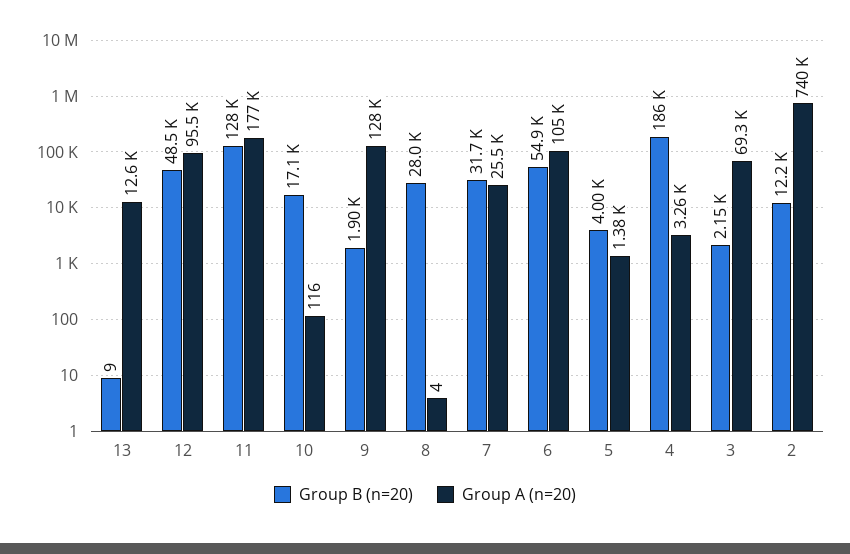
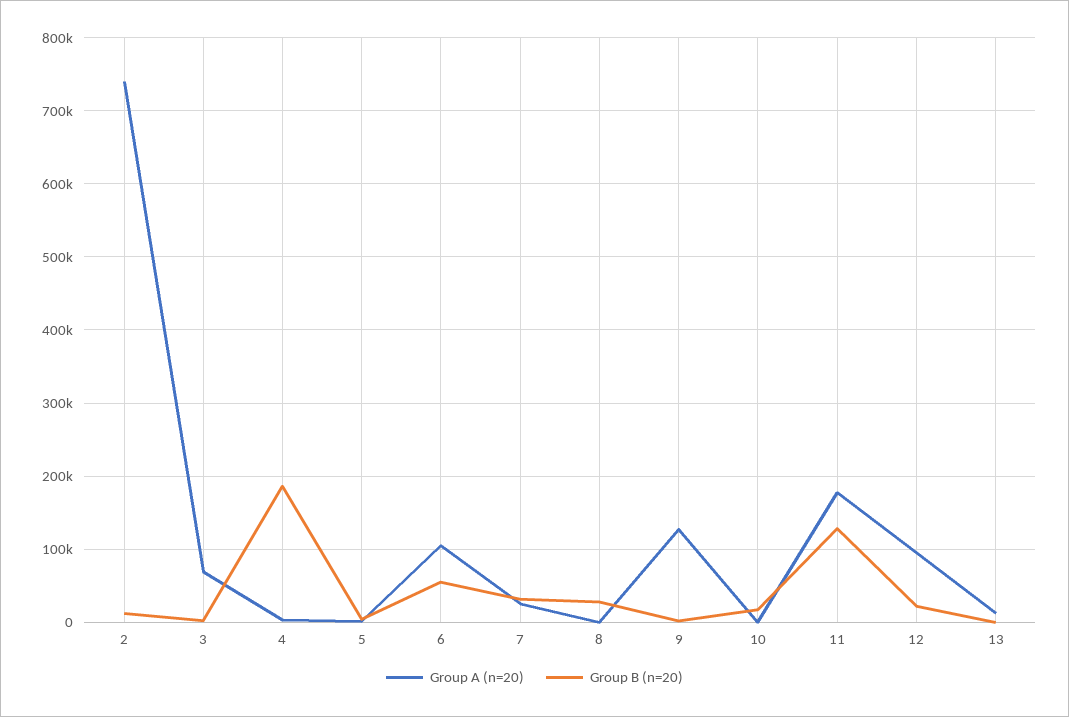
Group B (n=20), 12: 48500 -> 20000

